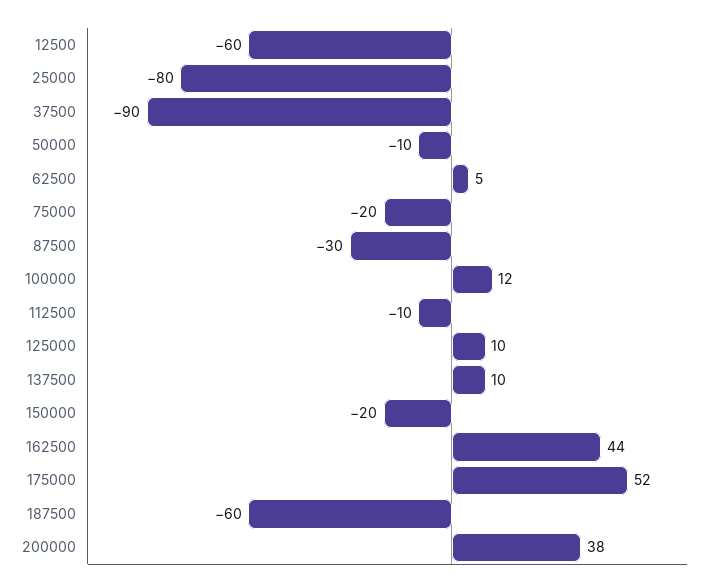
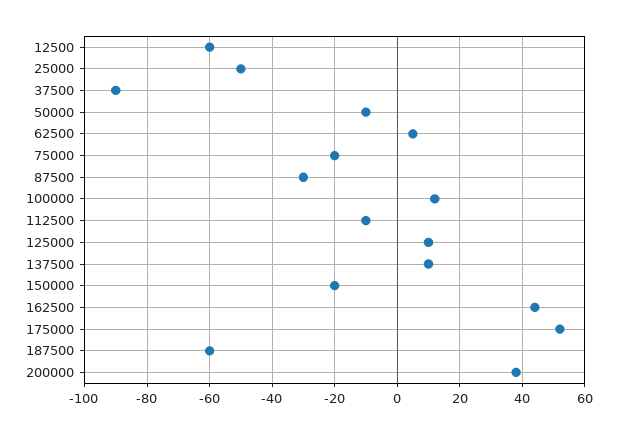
25000: -80 -> -50

